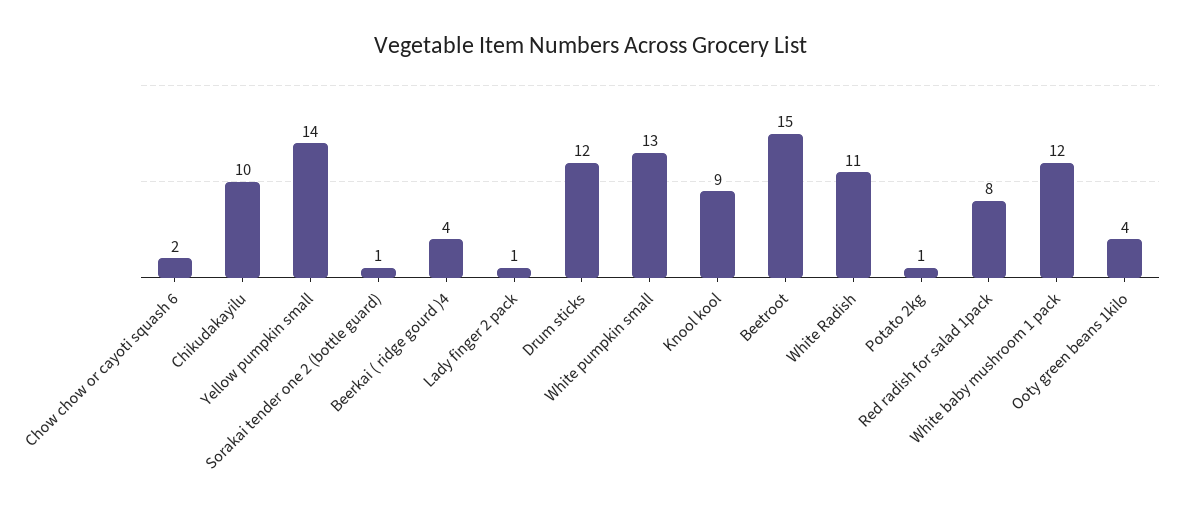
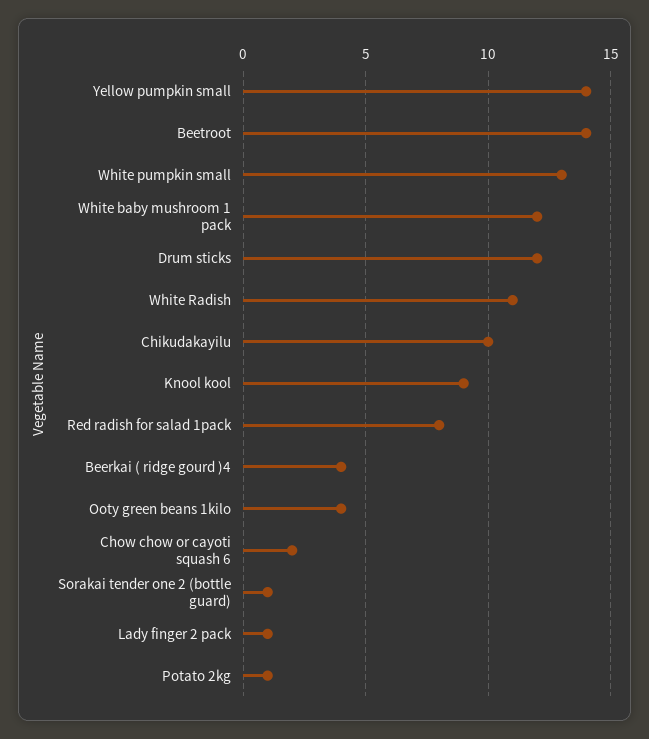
Beetroot: 15 -> 14

